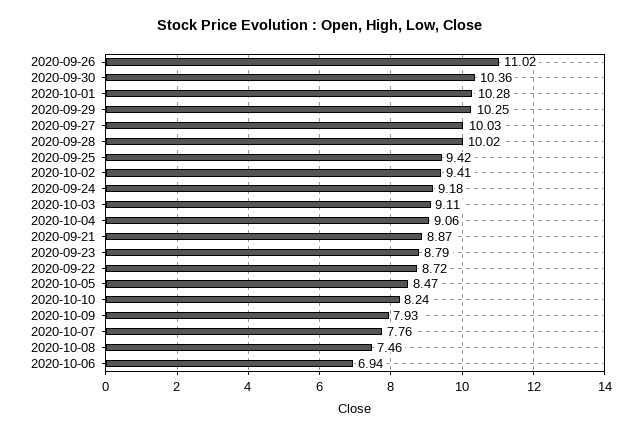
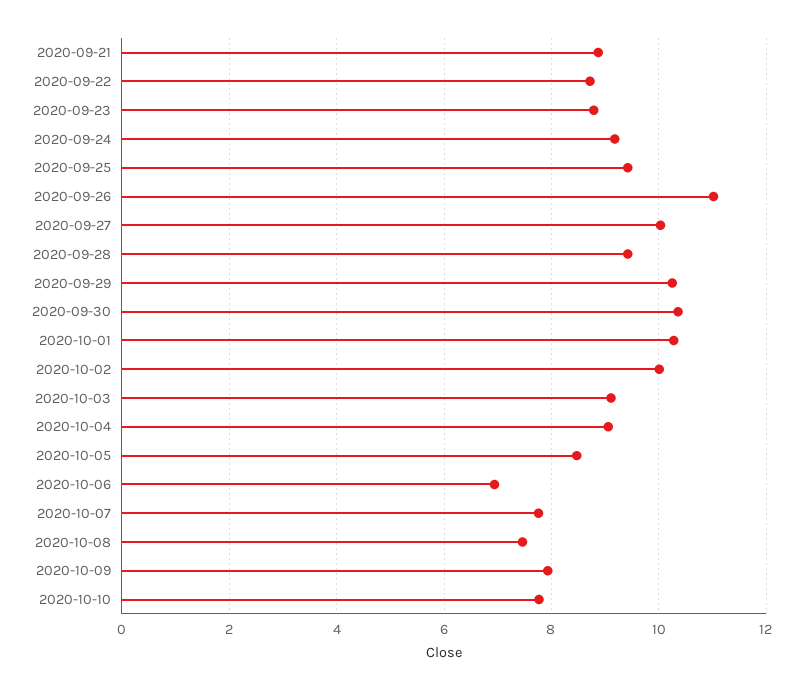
2020-09-28: 10.02 -> 9.4
2020-10-02: 9.41 -> 10
2020-10-10: 8.24 -> 7.8

